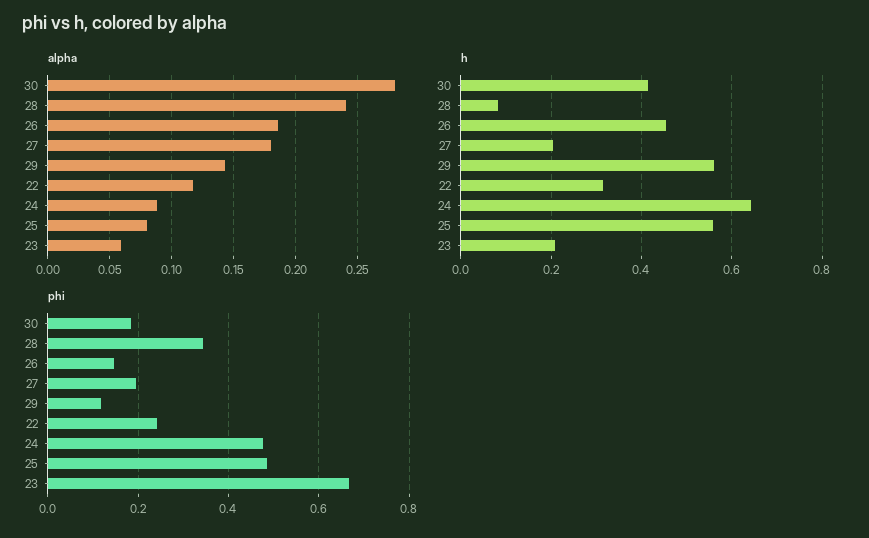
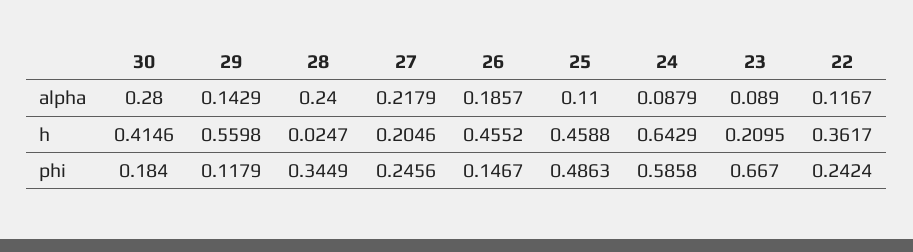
alpha, 27: 0.18 -> 0.2179
alpha, 25: 0.08 -> 0.11
alpha, 23: 0.06 -> 0.089
h, 28: 0.08 -> 0.0247
h, 22: 0.32 -> 0.3617
h, 25: 0.56 -> 0.4588
phi, 27: 0.2 -> 0.2456
phi, 24: 0.48 -> 0.5858

